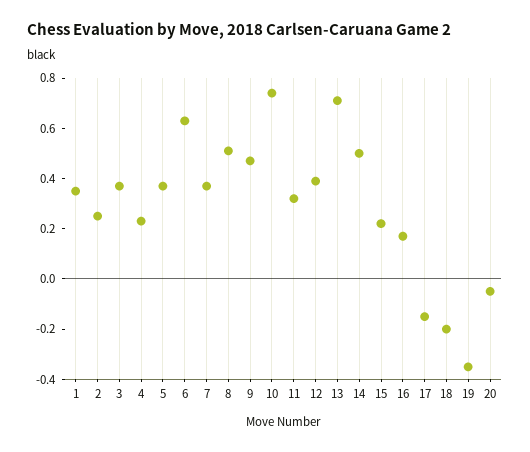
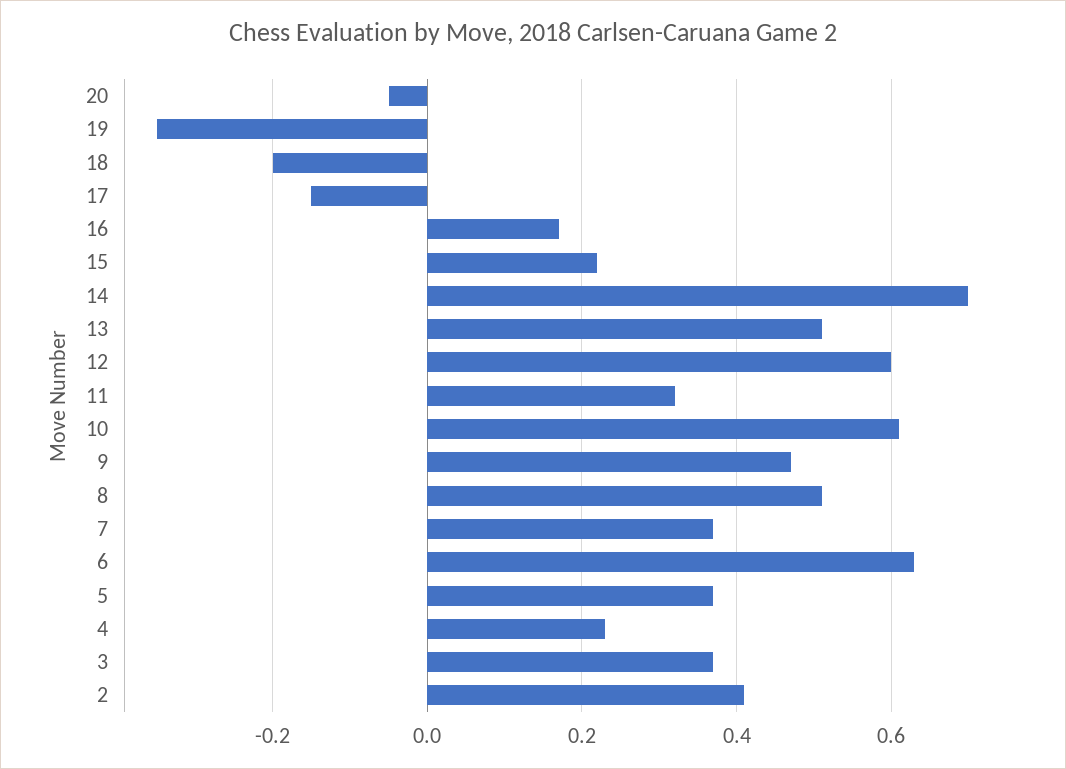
1: 0.35 -> none
2: 0.25 -> 0.4
10: 0.75 -> 0.6
12: 0.4 -> 0.6
13: 0.7 -> 0.5
14: 0.5 -> 0.7

